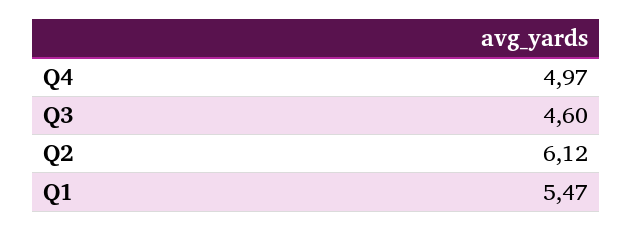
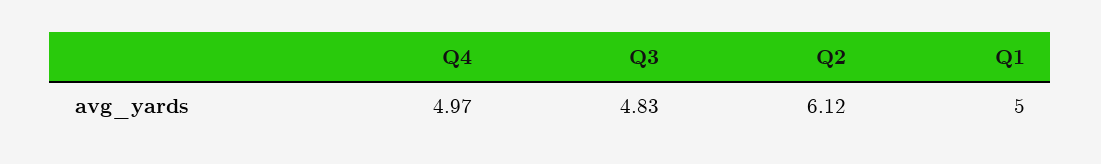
Q3: 4.6 -> 4.83
Q1: 5.47 -> 5

